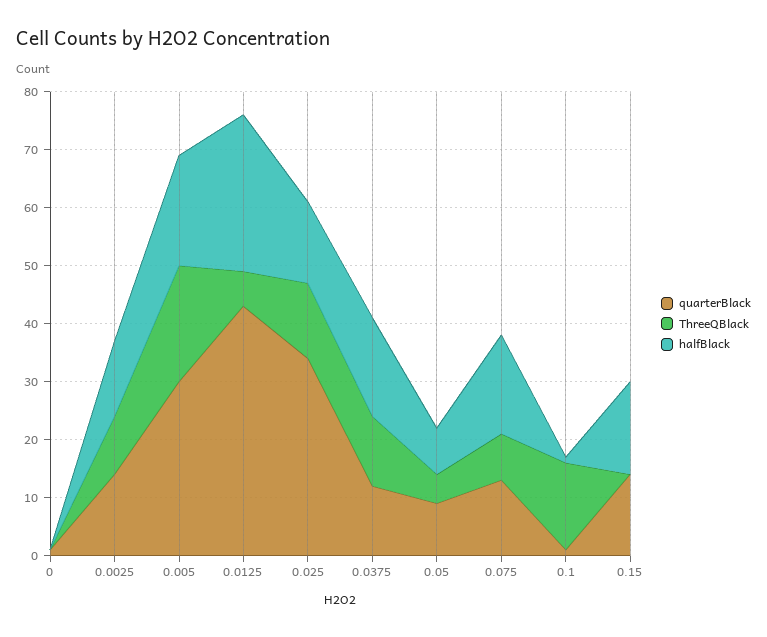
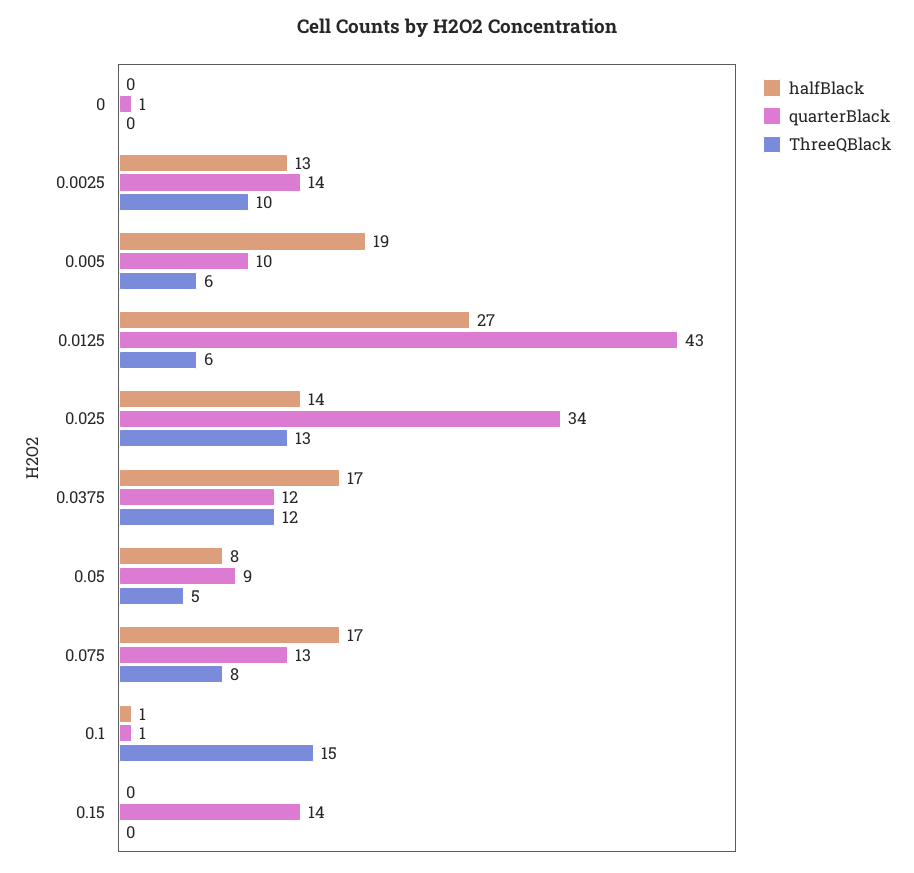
quarterBlack, 0.005: 30 -> 10
ThreeQBlack, 0.005: 20 -> 6
halfBlack, 0.15: 15 -> 0

